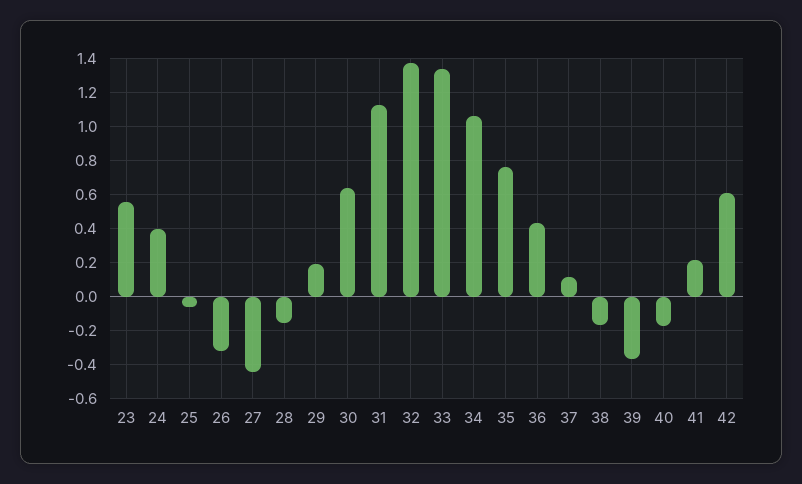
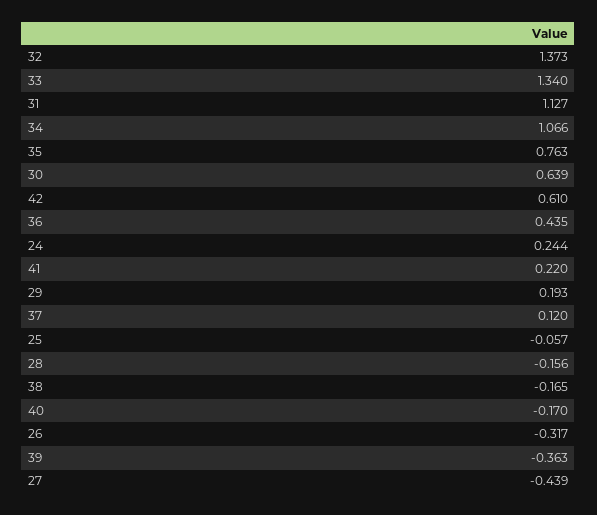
23: 0.55 -> none
24: 0.4 -> 0.244

